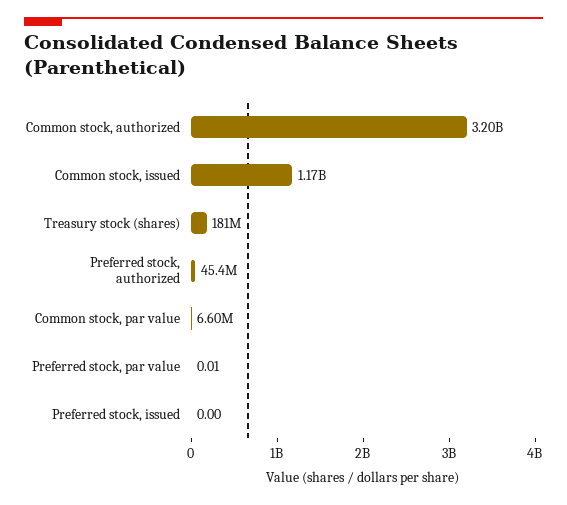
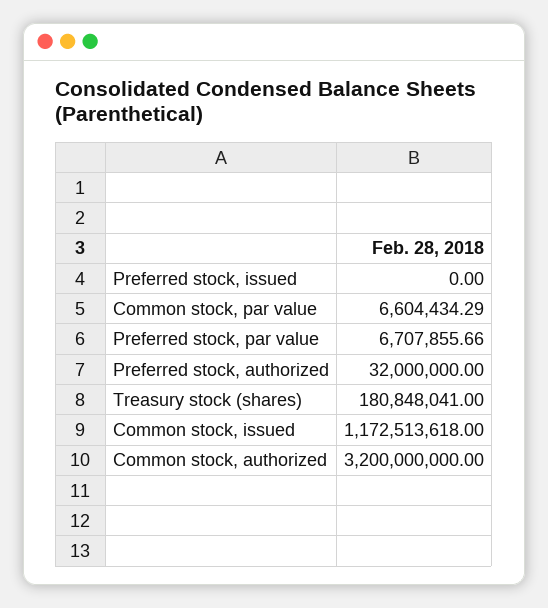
Preferred stock, authorized: 45400000 -> 32000000
Preferred stock, par value: 0.01 -> 6707855.66

